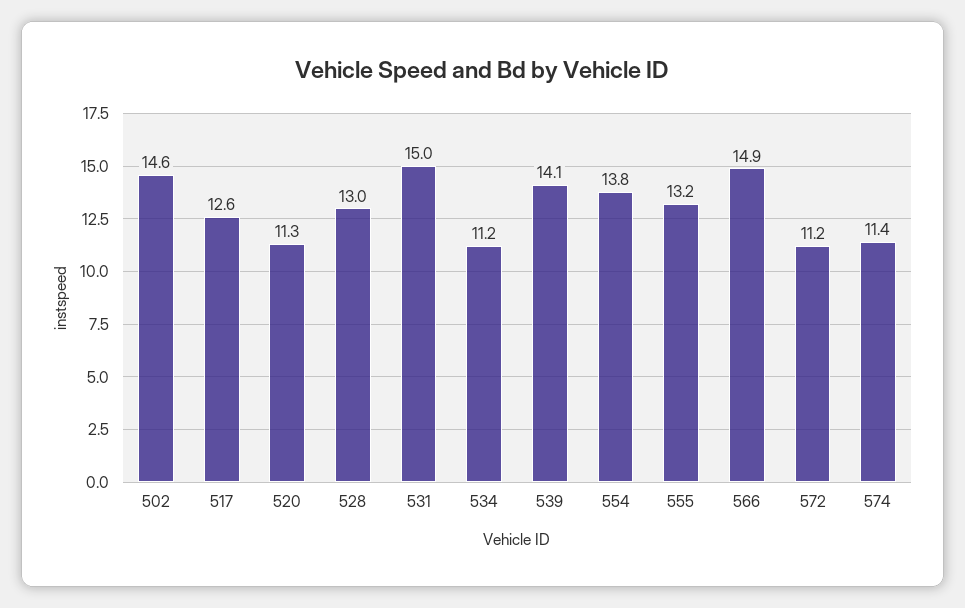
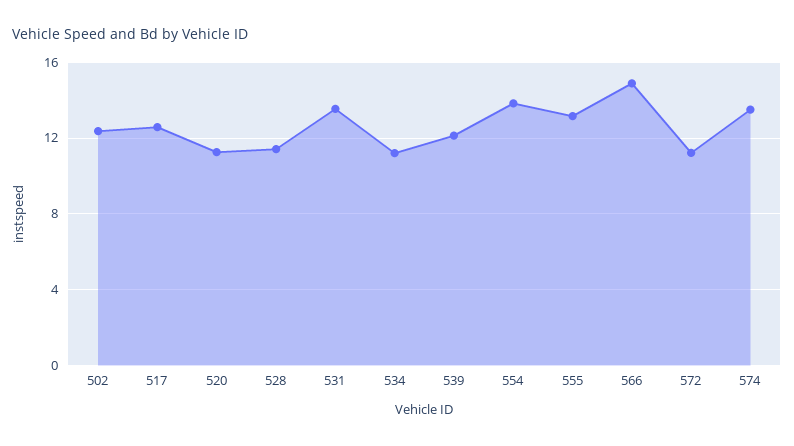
502: 14.6 -> 12.5
528: 13 -> 11.5
531: 15 -> 13.5
539: 14.1 -> 12
574: 11.4 -> 13.5

